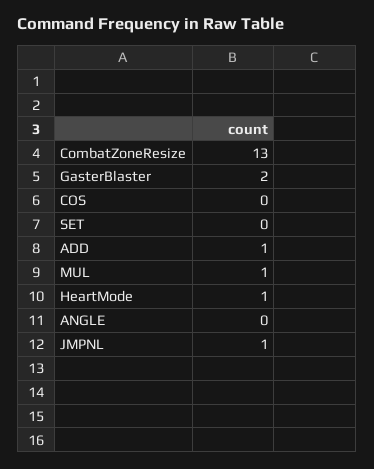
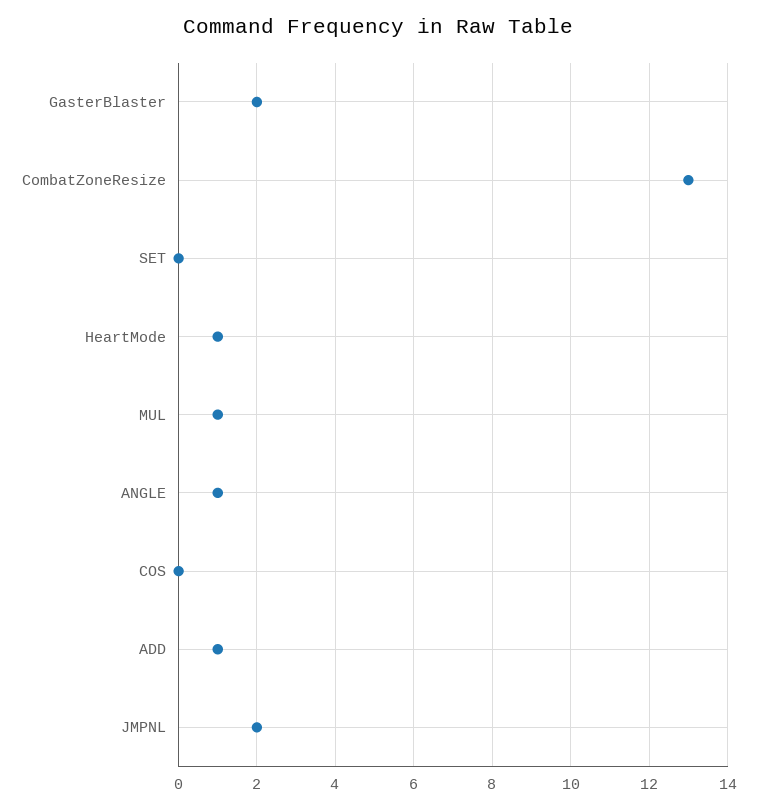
ANGLE: 0 -> 1
JMPNL: 1 -> 2

